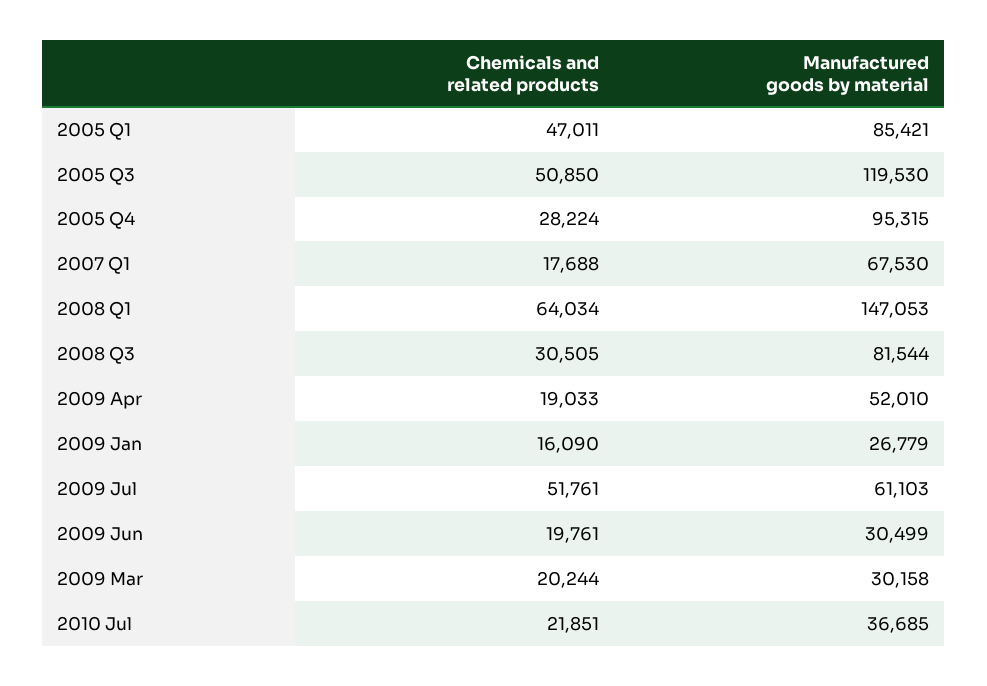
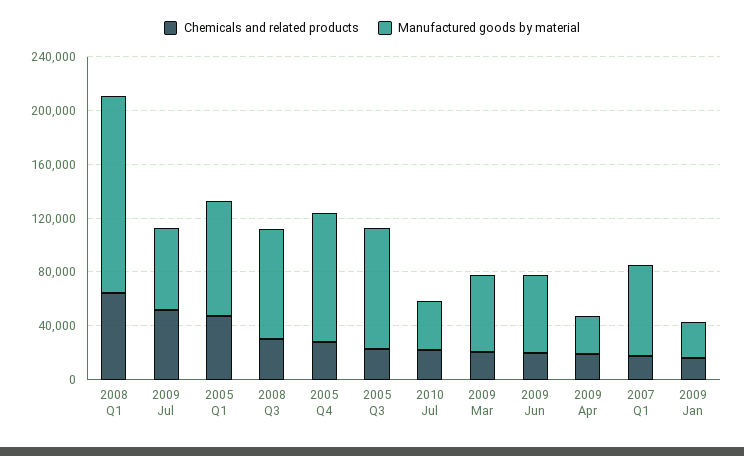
Chemicals and related products, 2005 Q3: 50850 -> 20000
Manufactured goods by material, 2005 Q3: 119530 -> 90000
Manufactured goods by material, 2009 Apr: 52010 -> 30000
Manufactured goods by material, 2009 Jun: 30499 -> 60000
Manufactured goods by material, 2009 Mar: 30158 -> 60000

